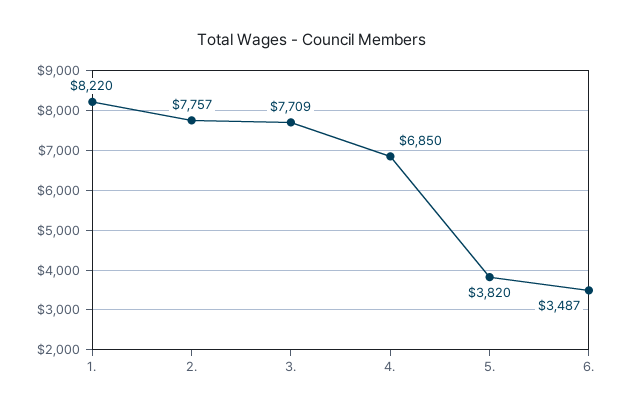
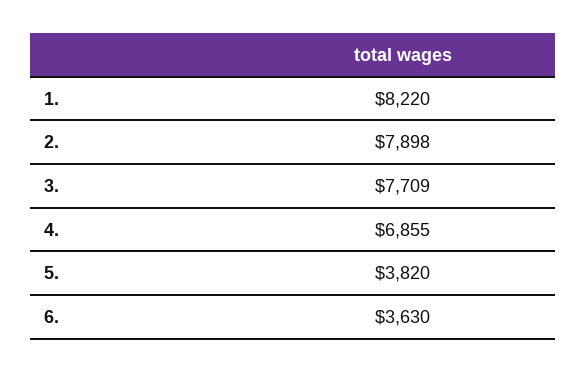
2.: 7757 -> 7898
4.: 6850 -> 6855
6.: 3487 -> 3630

